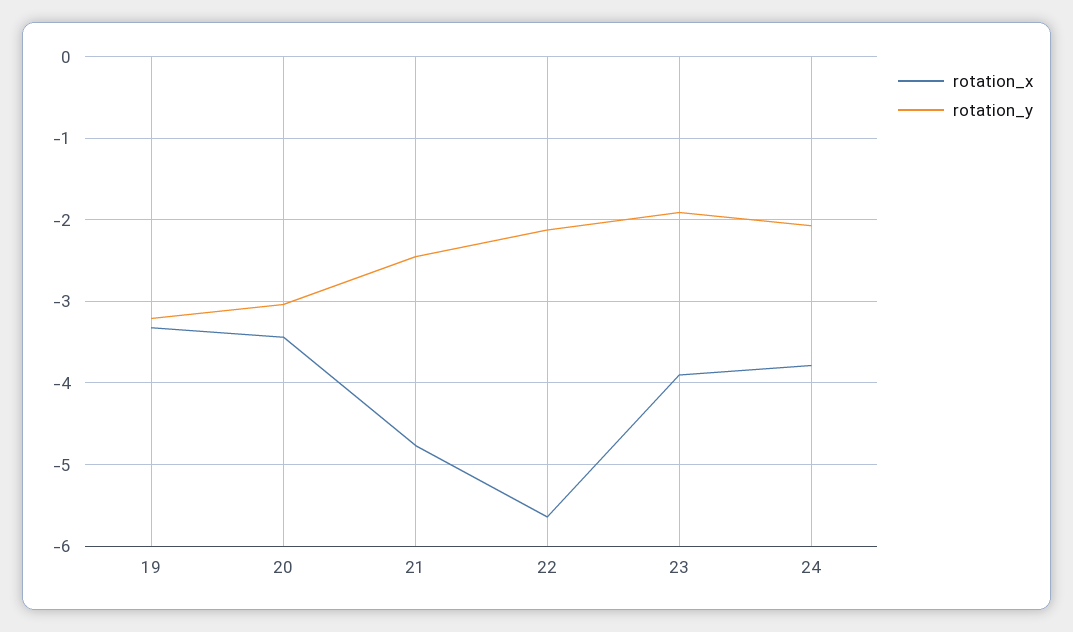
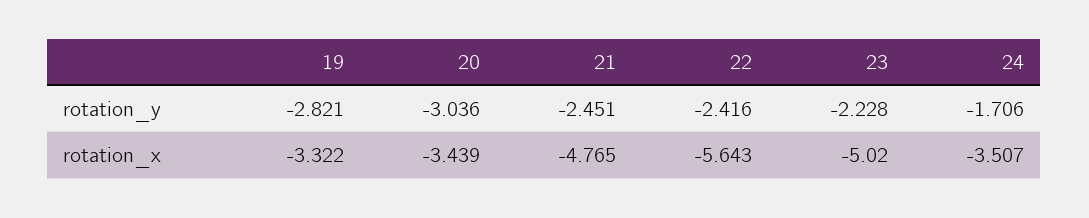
rotation_y, 19: -3.2 -> -2.821
rotation_y, 22: -2.1 -> -2.416
rotation_x, 23: -3.9 -> -5.02
rotation_y, 23: -1.9 -> -2.228
rotation_x, 24: -3.8 -> -3.507
rotation_y, 24: -2.1 -> -1.706

